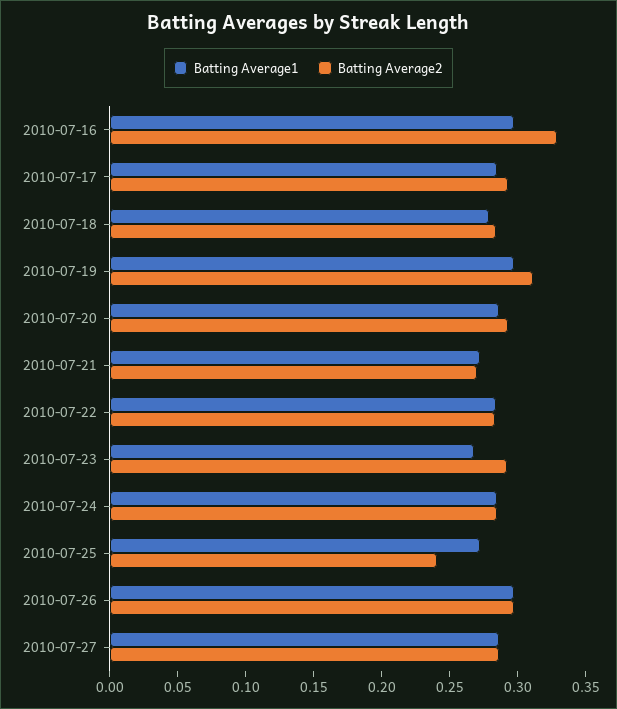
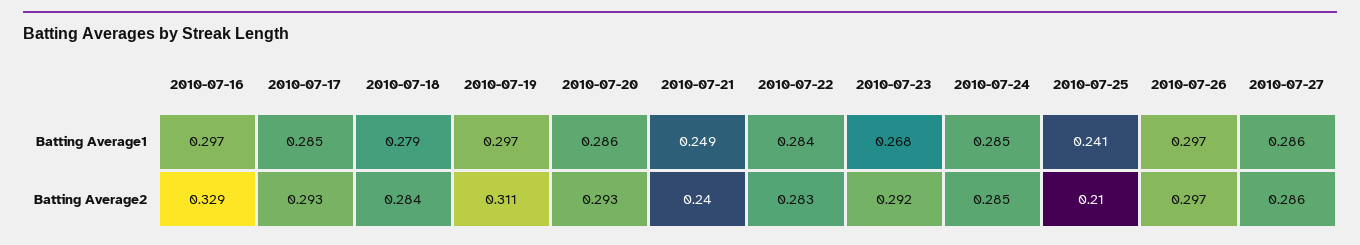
Batting Average1, 2010-07-21: 0.27 -> 0.249
Batting Average2, 2010-07-21: 0.27 -> 0.24
Batting Average1, 2010-07-25: 0.27 -> 0.241
Batting Average2, 2010-07-25: 0.24 -> 0.21

